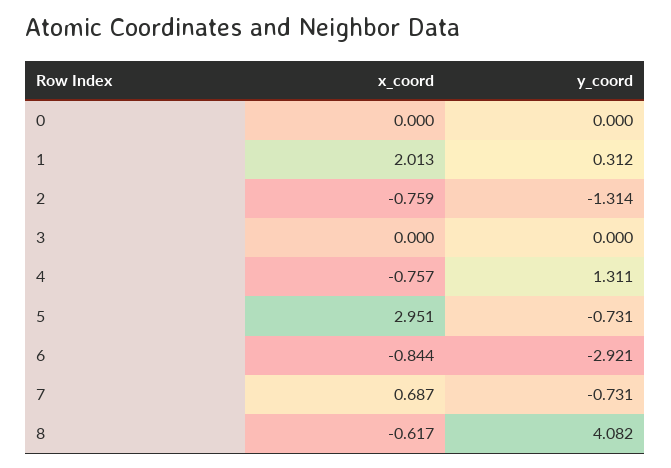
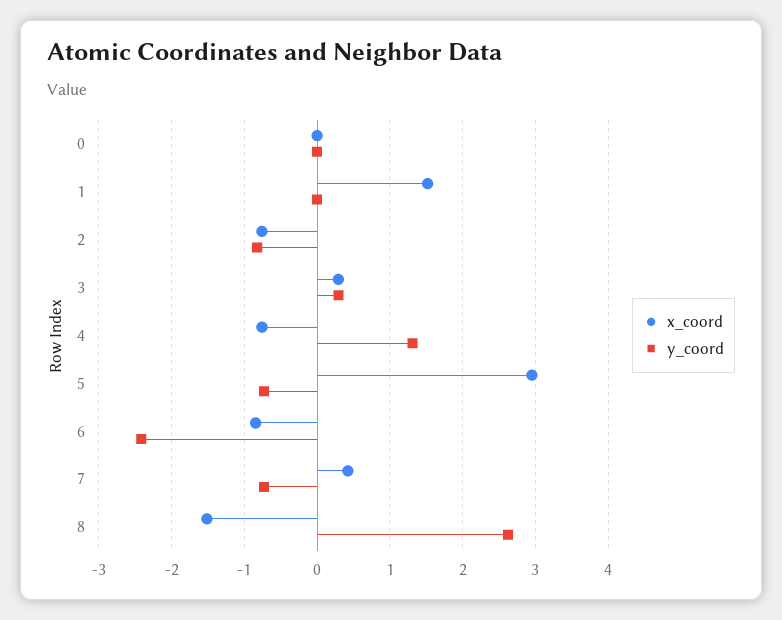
x_coord, 1: 2.013 -> 1.5
y_coord, 1: 0.312 -> 0
y_coord, 2: -1.314 -> -0.8
x_coord, 3: 0 -> 0.3
y_coord, 3: 0 -> 0.3
y_coord, 6: -2.921 -> -2.4
x_coord, 7: 0.687 -> 0.4
x_coord, 8: -0.617 -> -1.5
y_coord, 8: 4.082 -> 2.6

